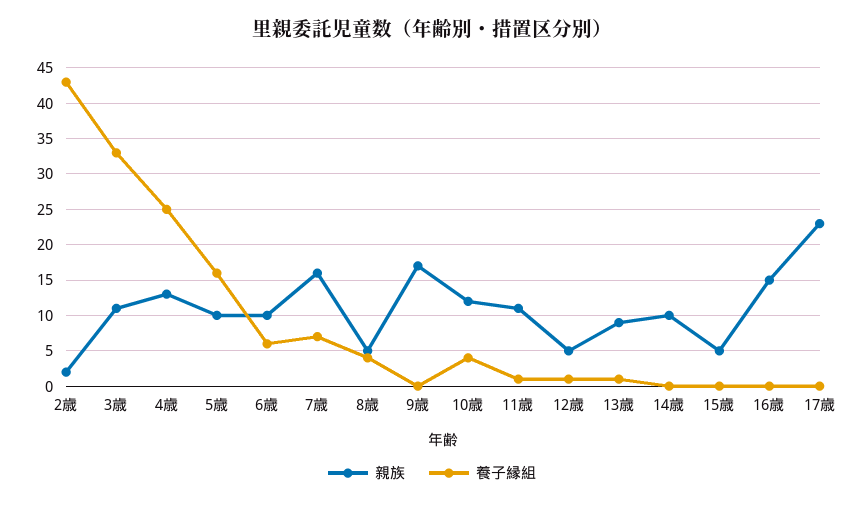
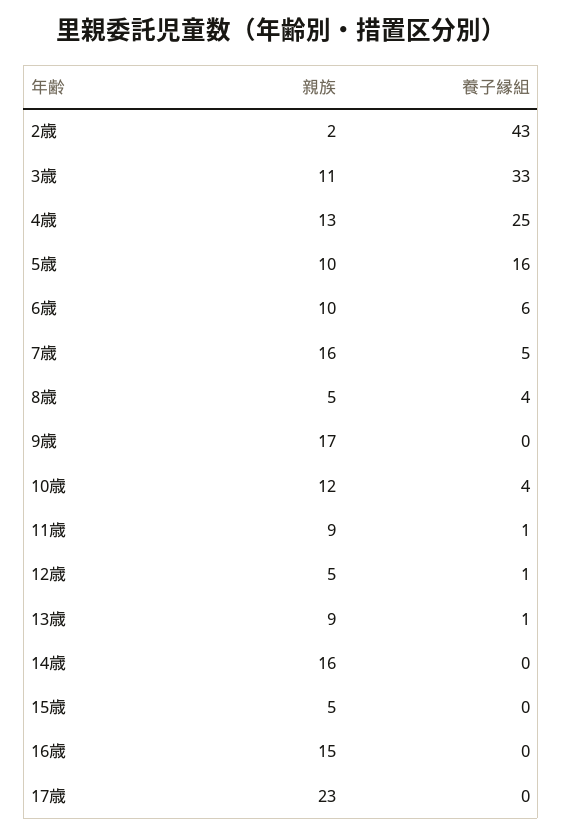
養子縁組, 7歳: 7 -> 5
親族, 11歳: 11 -> 9
親族, 14歳: 10 -> 16

